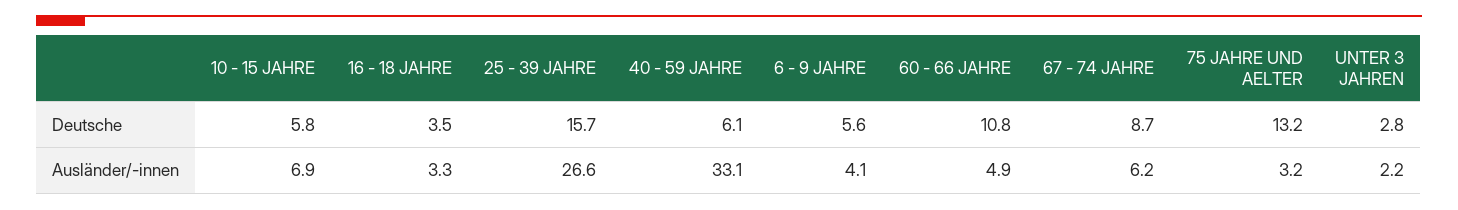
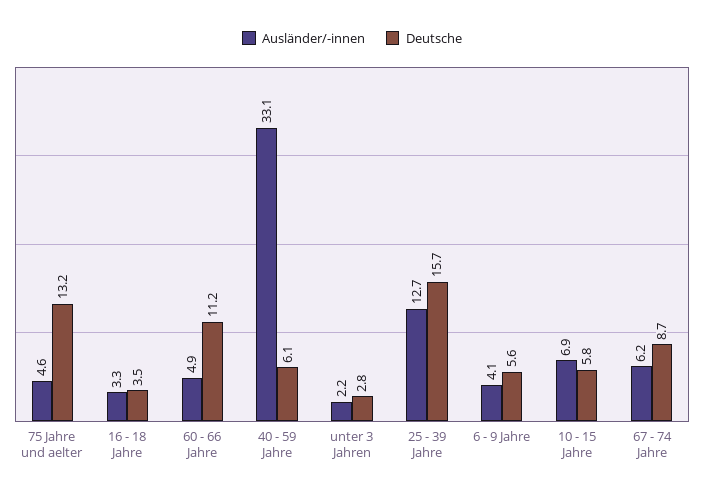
Deutsche, 60 - 66 JAHRE: 10.8 -> 11.2
Ausländer/-innen, 25 - 39 JAHRE: 26.6 -> 12.7
Ausländer/-innen, 75 JAHRE UND AELTER: 3.2 -> 4.6

